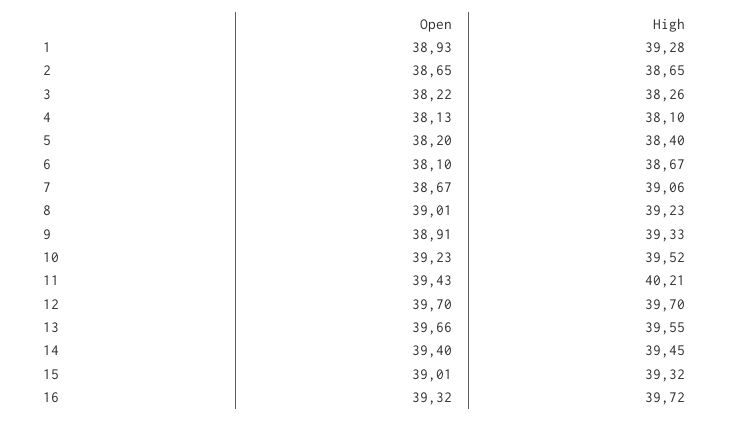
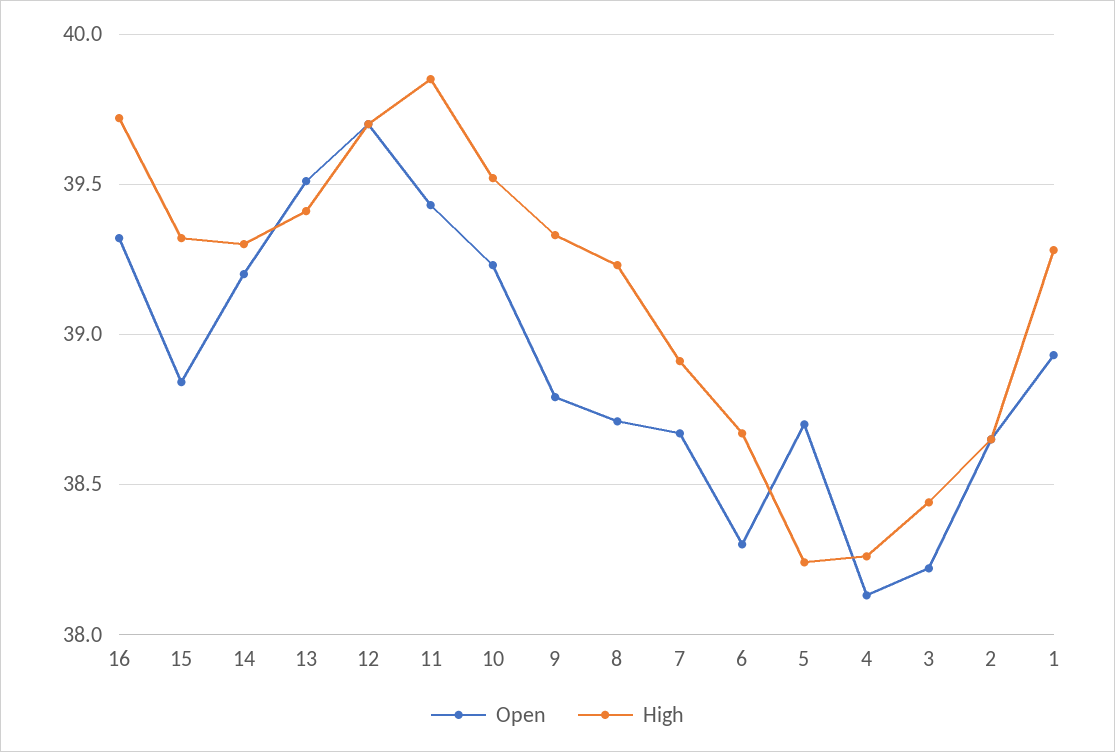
High, 3: 38.26 -> 38.45
High, 4: 38.1 -> 38.25
Open, 5: 38.2 -> 38.7
High, 5: 38.4 -> 38.25
Open, 6: 38.1 -> 38.3
High, 7: 39.06 -> 38.9
Open, 8: 39.01 -> 38.7
Open, 9: 38.91 -> 38.8
High, 11: 40.21 -> 39.85
Open, 13: 39.66 -> 39.5
High, 13: 39.55 -> 39.4
Open, 14: 39.4 -> 39.2
High, 14: 39.45 -> 39.3
Open, 15: 39.01 -> 38.85

